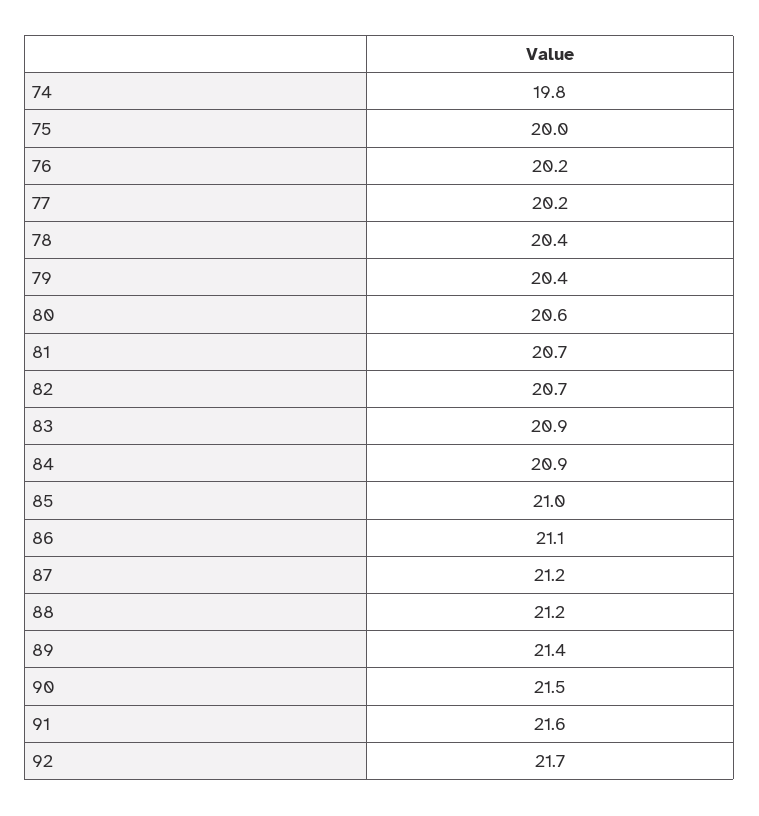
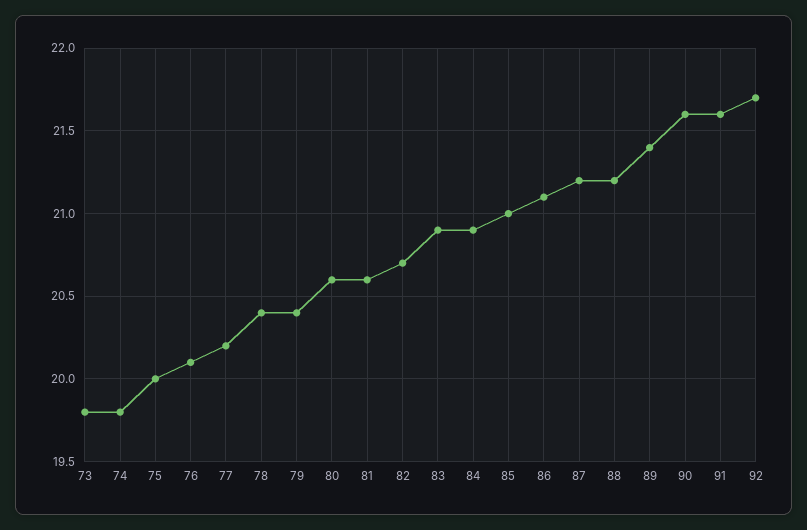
76: 20.2 -> 20.1
81: 20.7 -> 20.6
90: 21.5 -> 21.6
73: none -> 19.8

